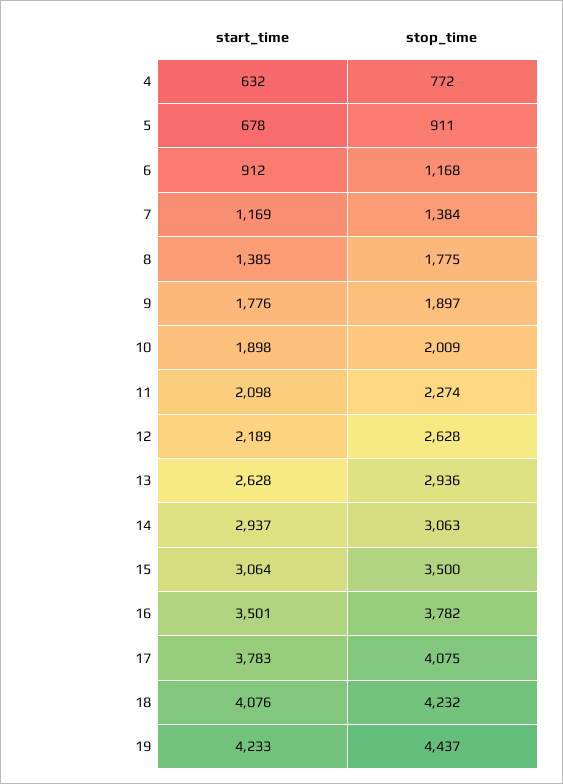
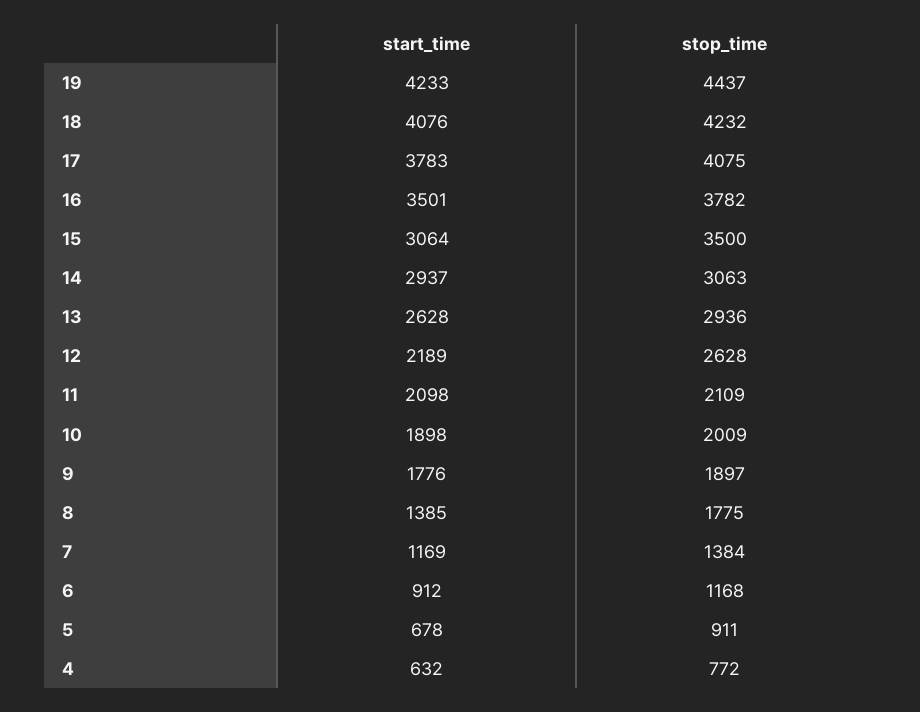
stop_time, 11: 2274 -> 2109

